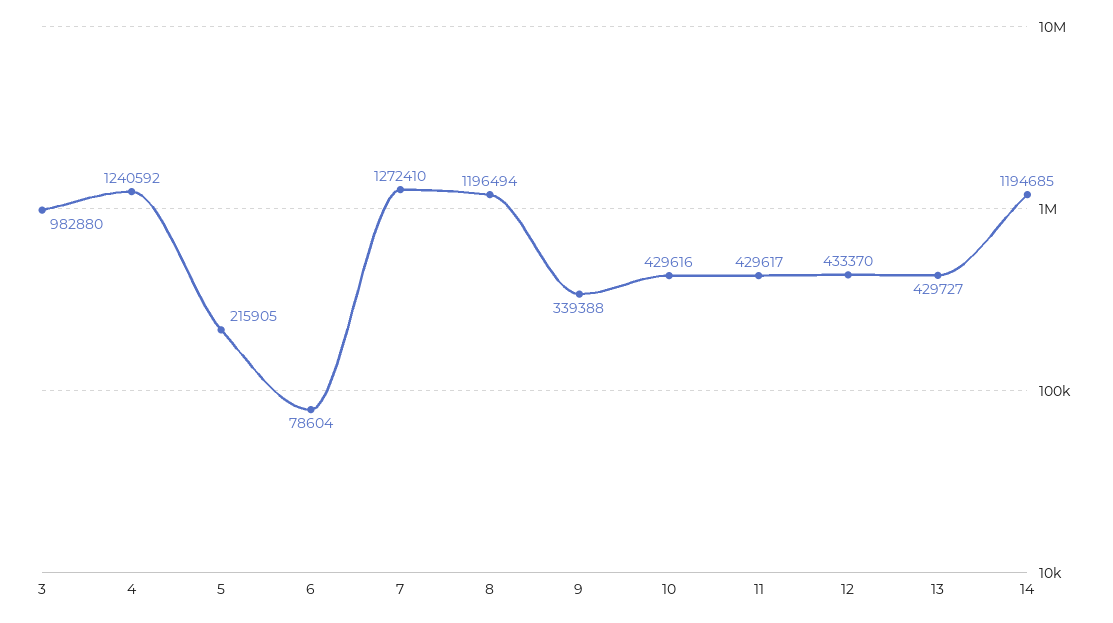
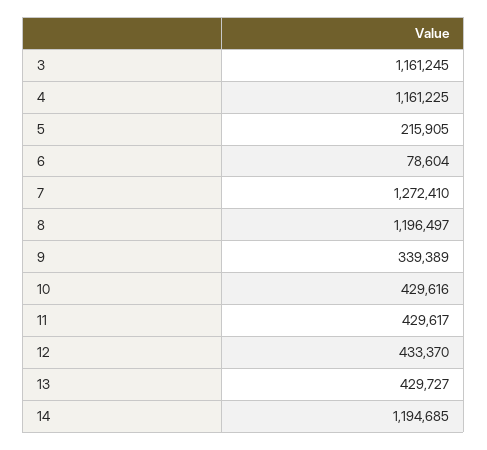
3: 982880 -> 1161245
4: 1240592 -> 1161225
8: 1196494 -> 1196497
9: 339388 -> 339389

